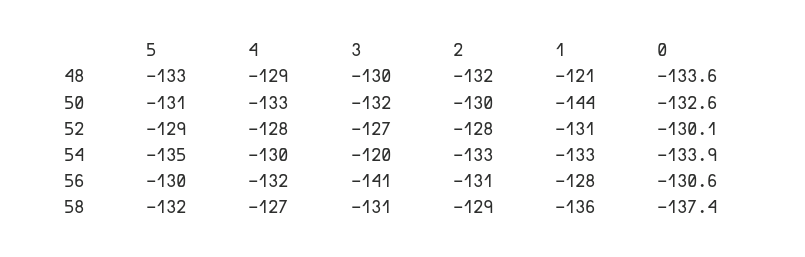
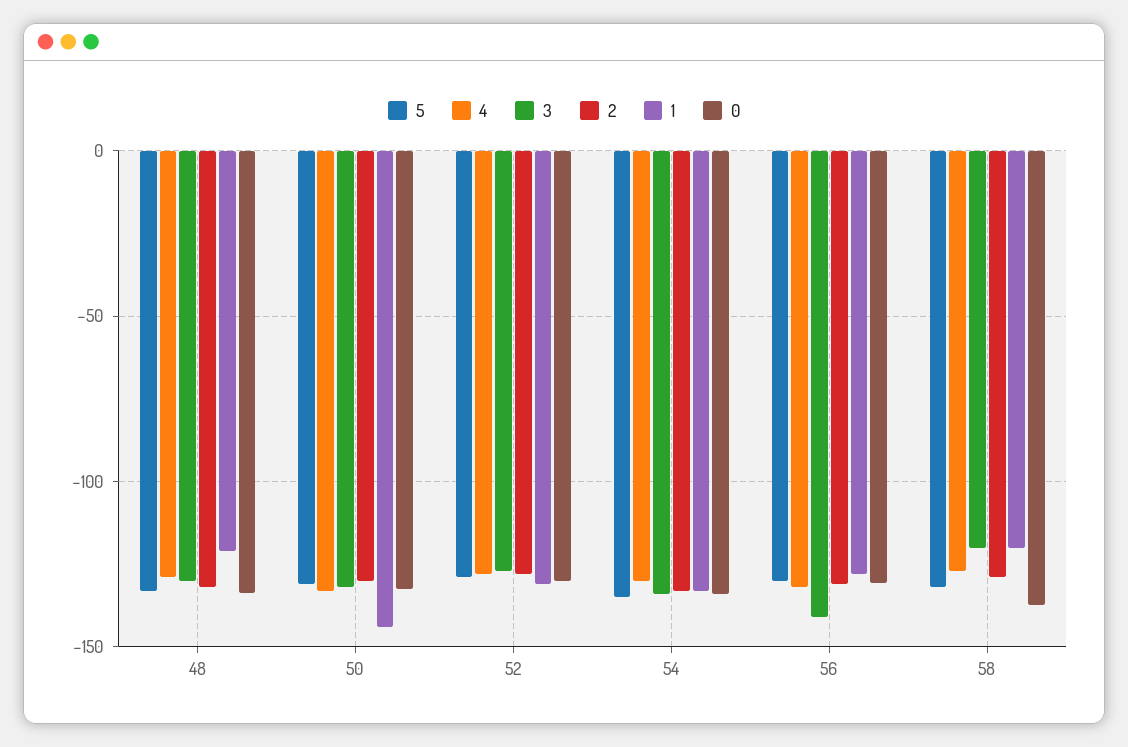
3, 54: -120 -> -135
3, 58: -131 -> -120
1, 58: -136 -> -120

